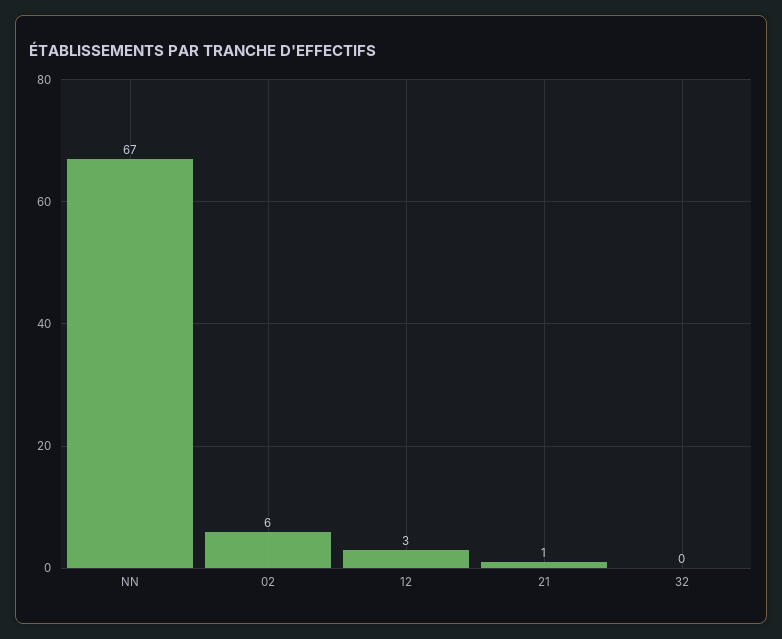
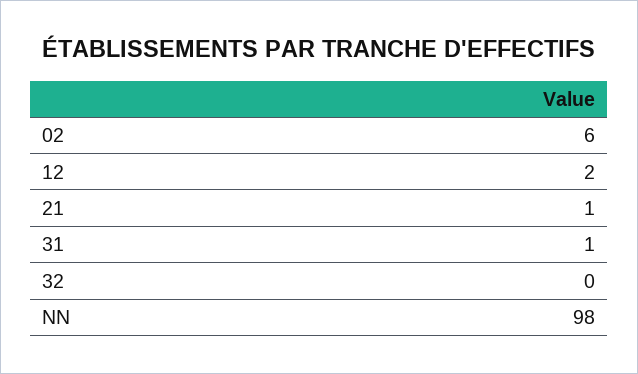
NN: 67 -> 98
12: 3 -> 2
31: none -> 1

